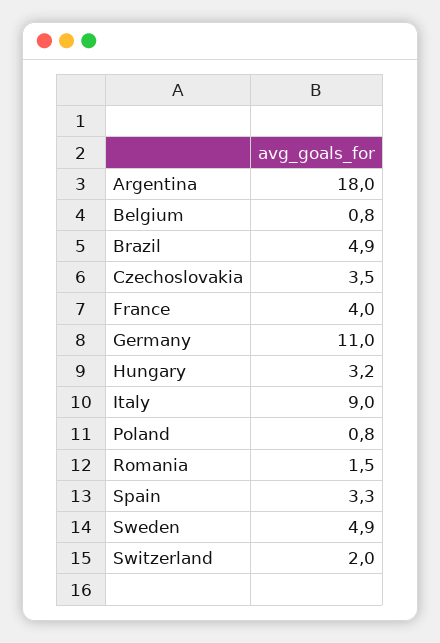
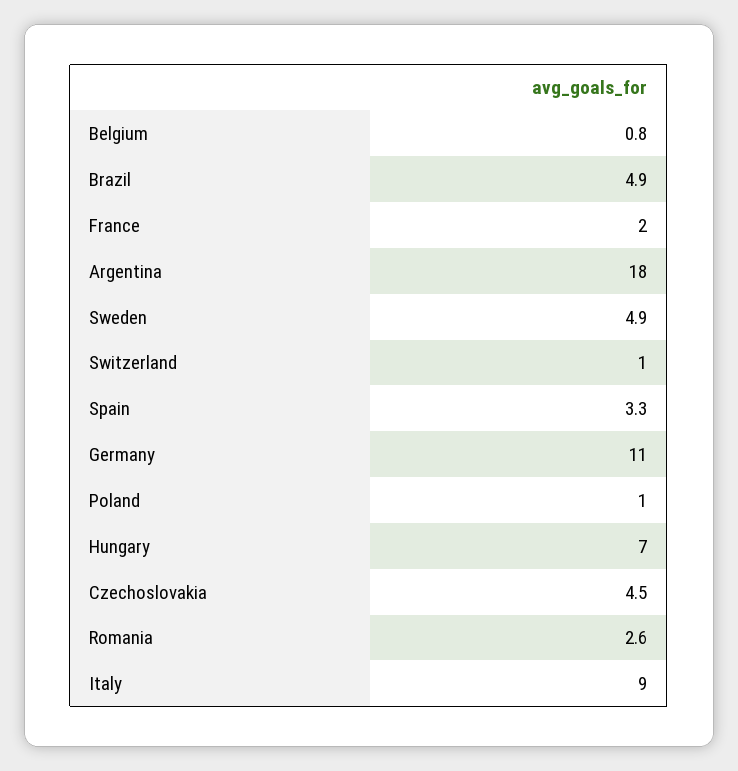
Czechoslovakia: 3.5 -> 4.5
France: 4 -> 2
Hungary: 3.2 -> 7
Poland: 0.8 -> 1
Romania: 1.5 -> 2.6
Switzerland: 2 -> 1

